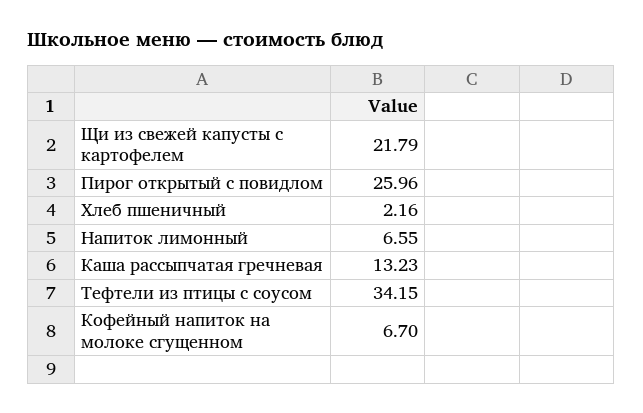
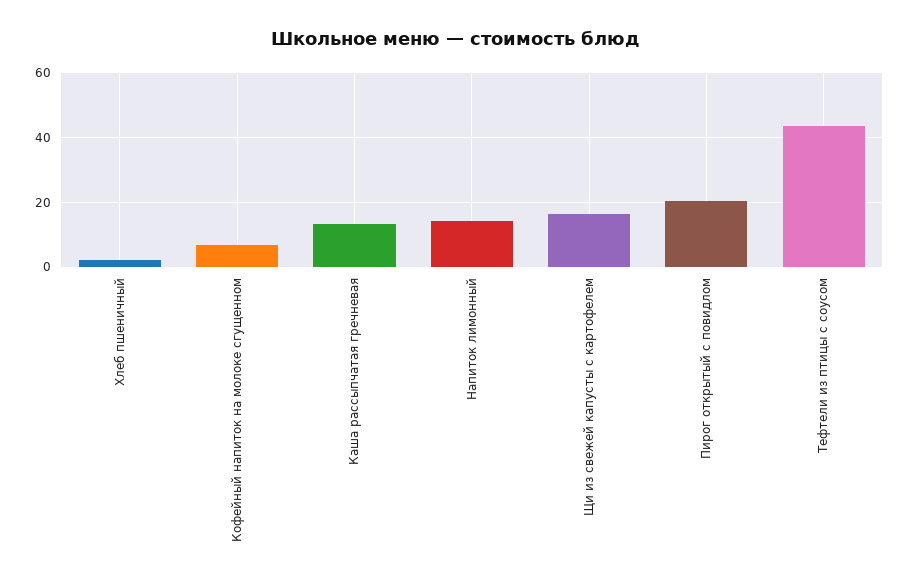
Щи из свежей капусты с картофелем: 21.79 -> 16
Пирог открытый с повидлом: 25.96 -> 20
Напиток лимонный: 6.55 -> 14
Тефтели из птицы с соусом: 34.15 -> 44

